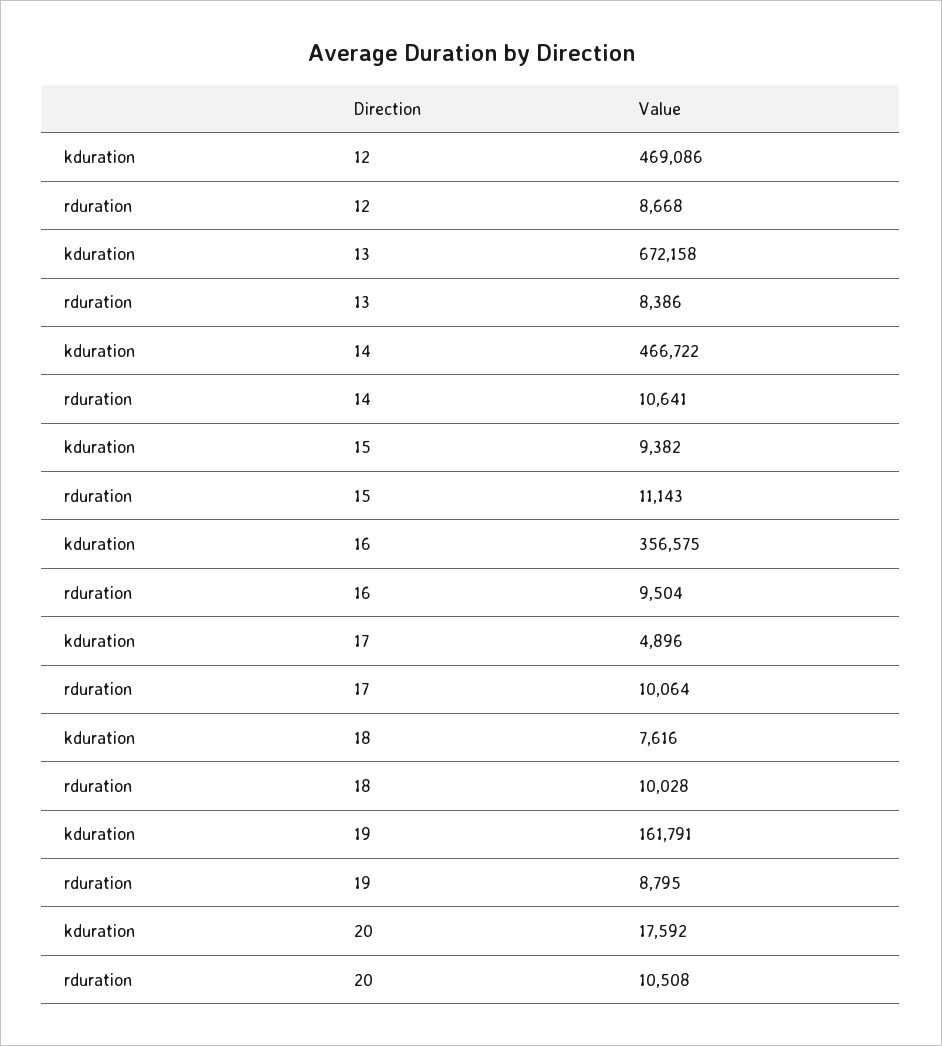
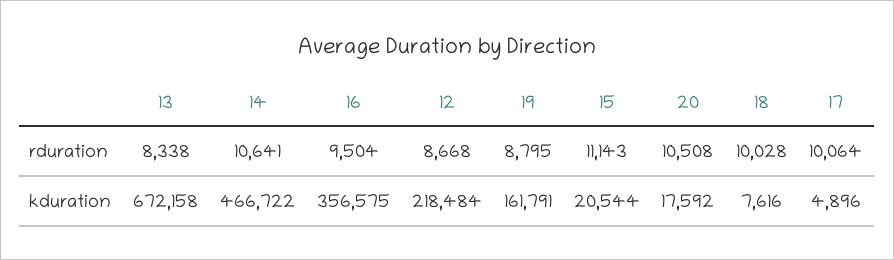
kduration, 12: 469086 -> 218484
rduration, 13: 8386 -> 8338
kduration, 15: 9382 -> 20544

